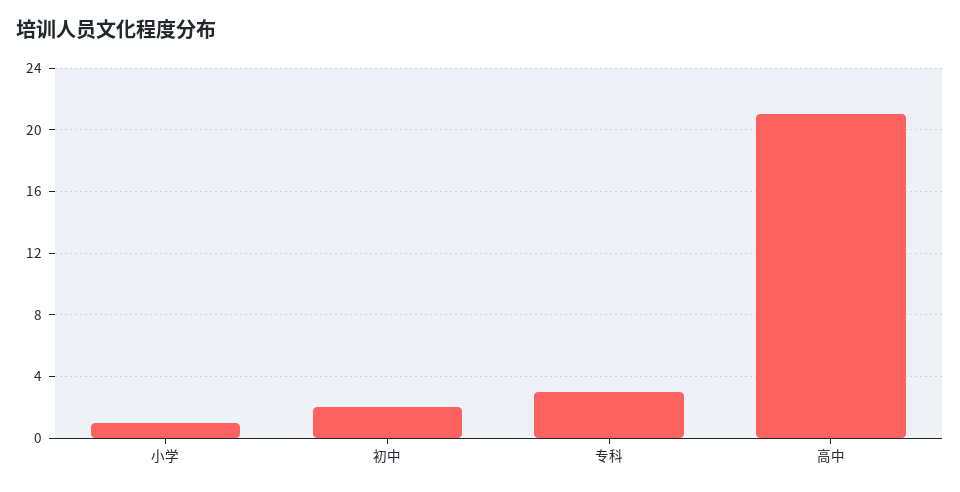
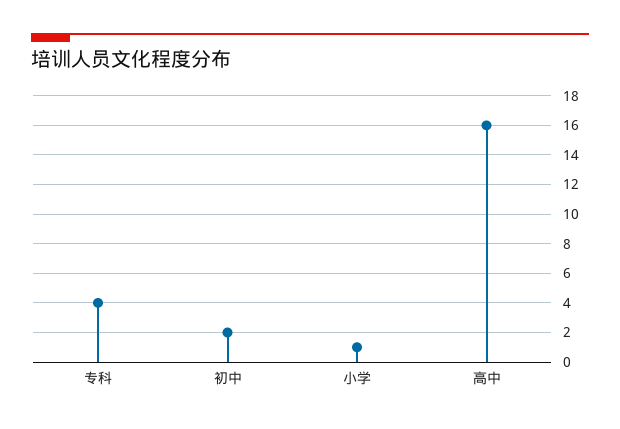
专科: 3 -> 4
高中: 21 -> 16

